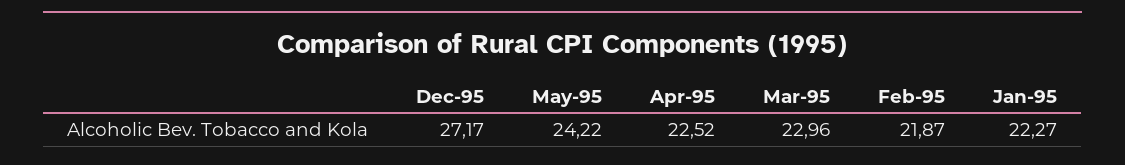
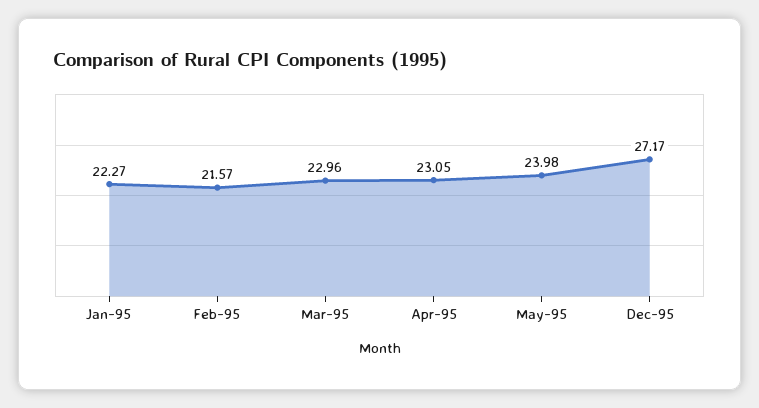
May-95: 24.22 -> 23.98
Apr-95: 22.52 -> 23.05
Feb-95: 21.87 -> 21.57

